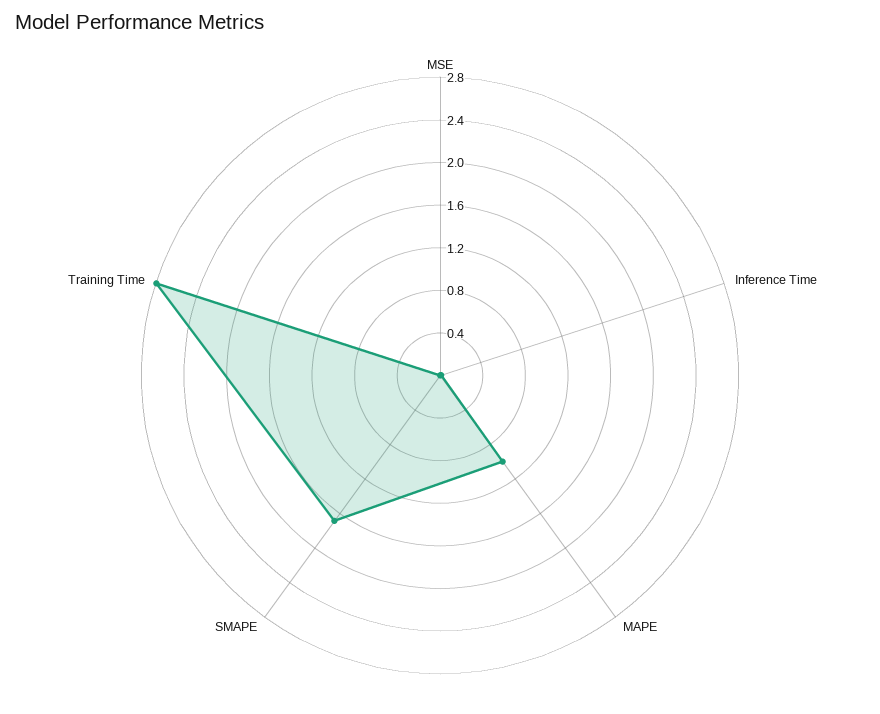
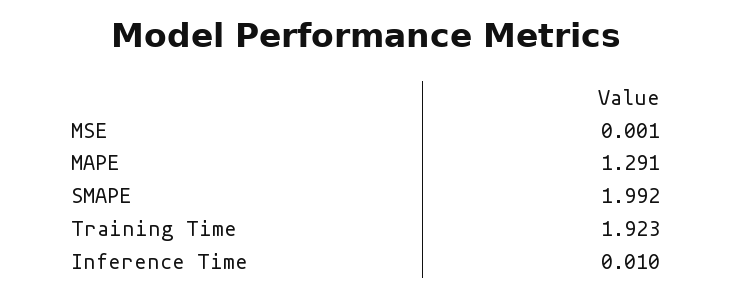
MAPE: 1 -> 1.291
SMAPE: 1.7 -> 1.992
Training Time: 2.8 -> 1.923

